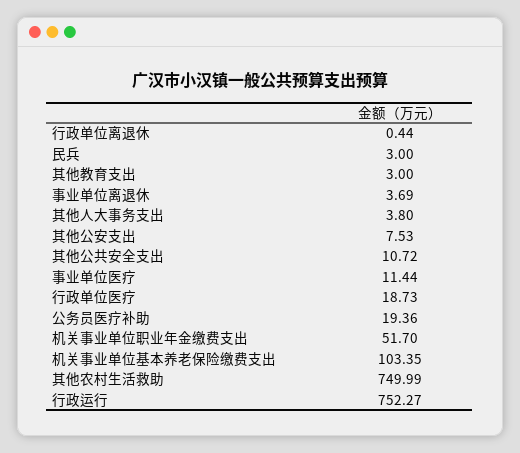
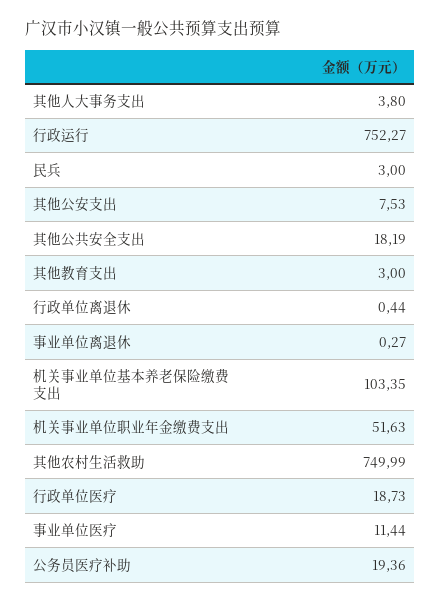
事业单位离退休: 3.69 -> 0.27
其他公共安全支出: 10.72 -> 18.19
机关事业单位职业年金缴费支出: 51.7 -> 51.63

